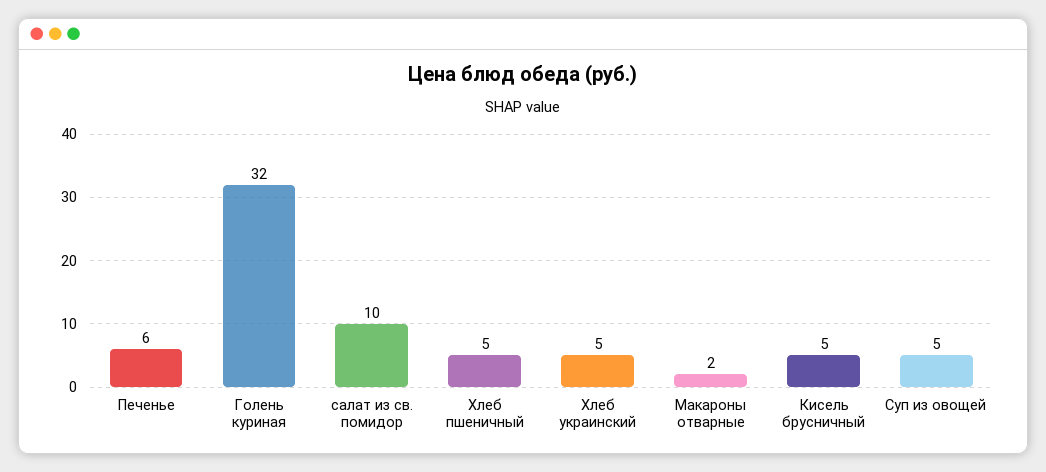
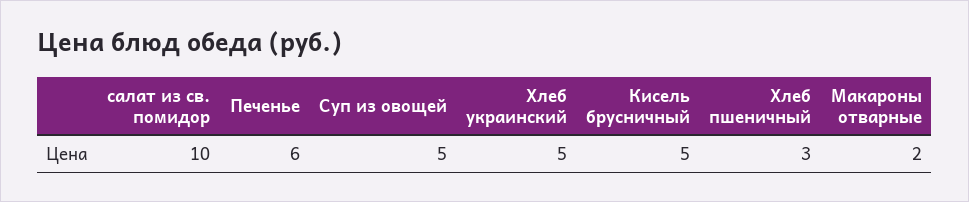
Голень куриная: 32 -> none
Хлеб пшеничный: 5 -> 3

